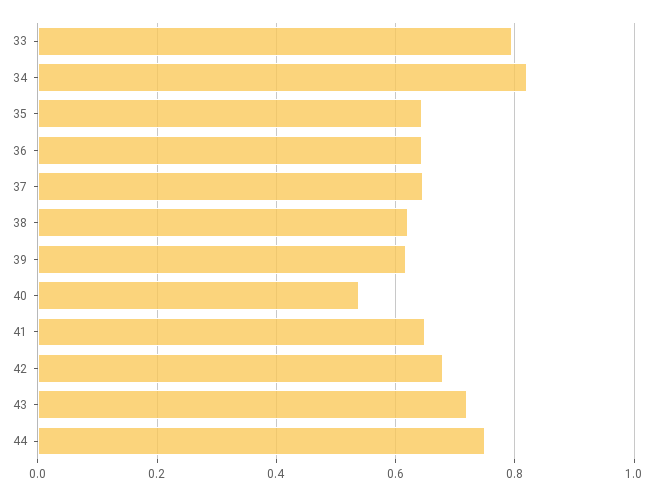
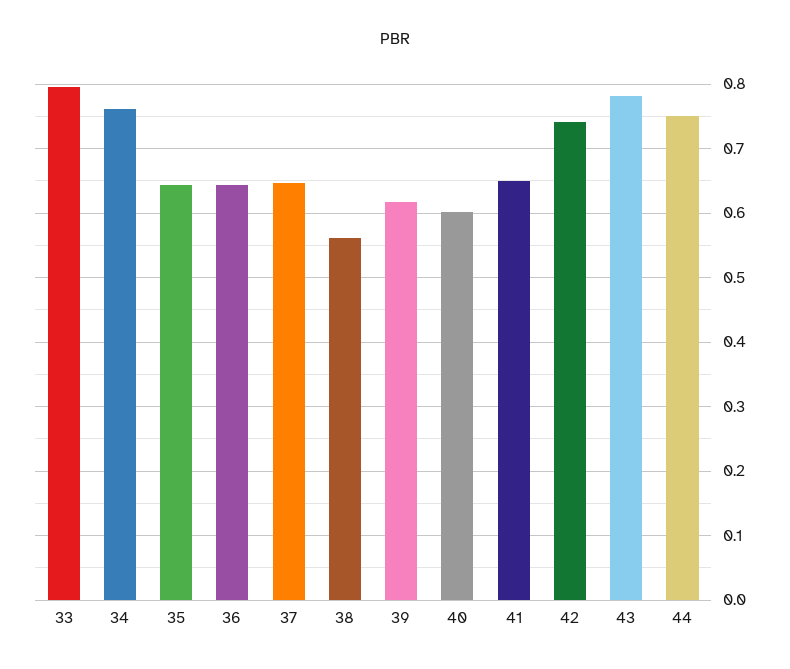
34: 0.82 -> 0.76
38: 0.62 -> 0.56
40: 0.54 -> 0.6
42: 0.68 -> 0.74
43: 0.72 -> 0.78

